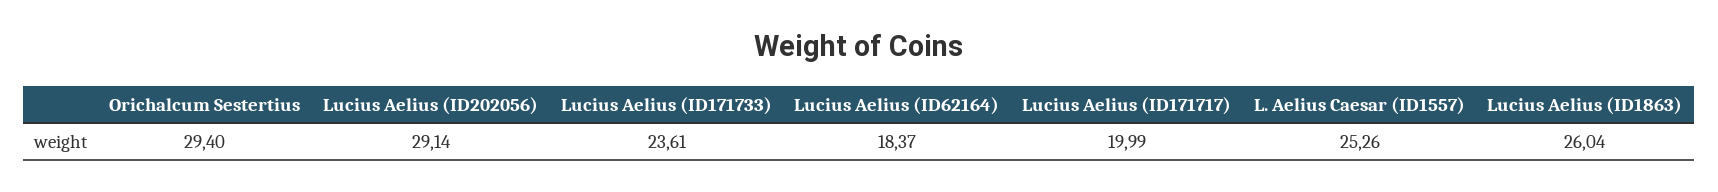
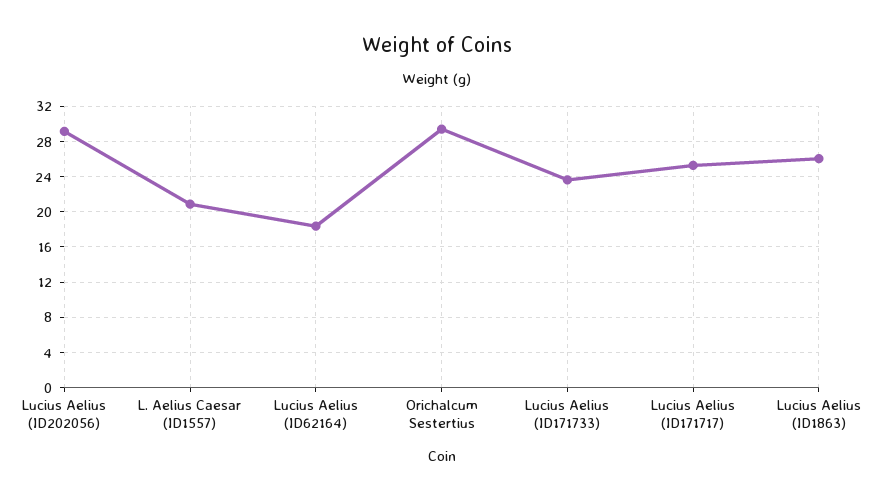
Lucius Aelius (ID171717): 19.99 -> 25
L. Aelius Caesar (ID1557): 25.26 -> 21

